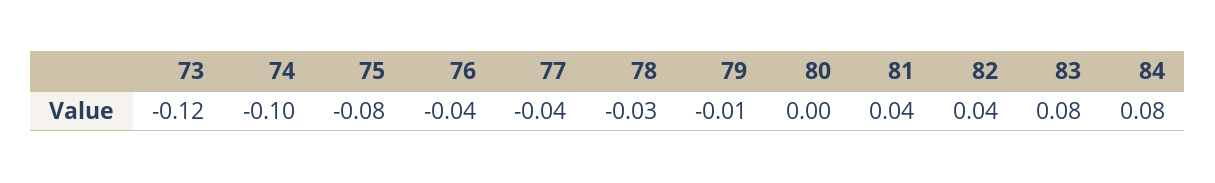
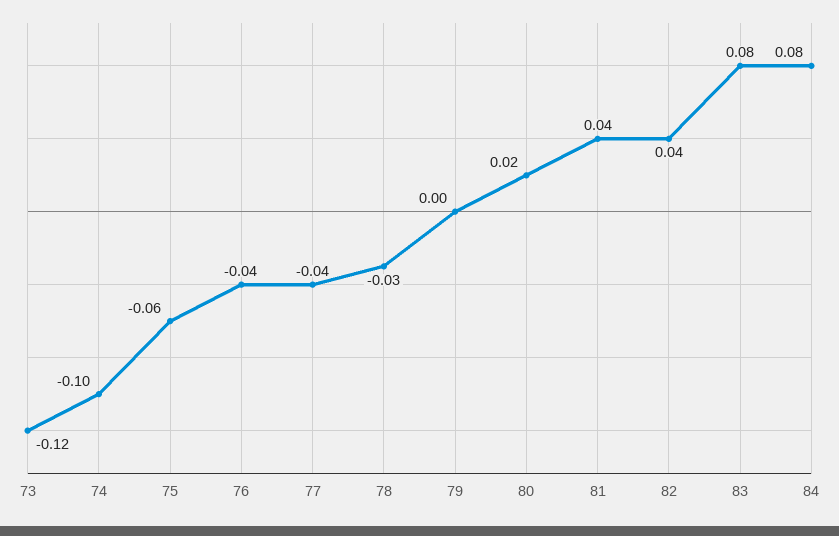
75: -0.08 -> -0.06
79: -0.01 -> 0
80: 0 -> 0.02

